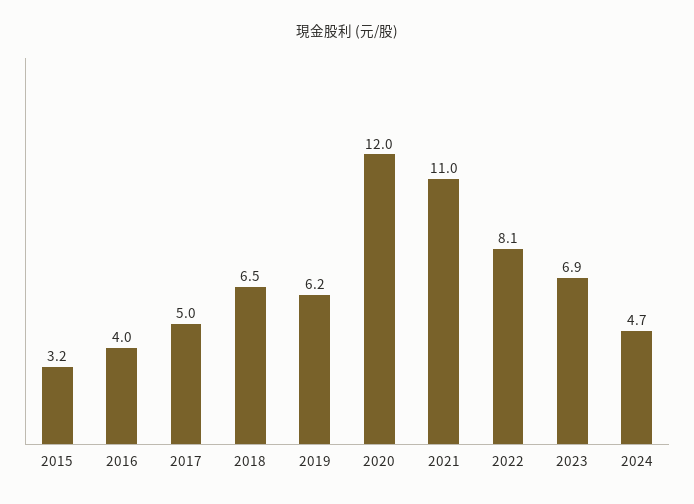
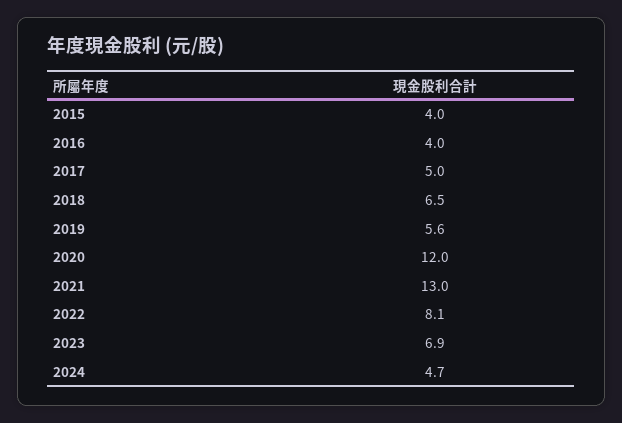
2015: 3.2 -> 4
2019: 6.2 -> 5.6
2021: 11 -> 13

